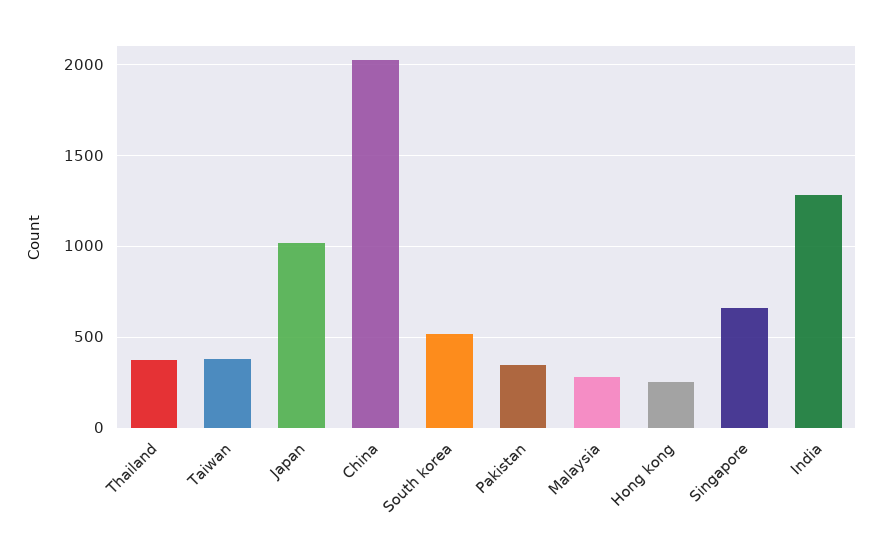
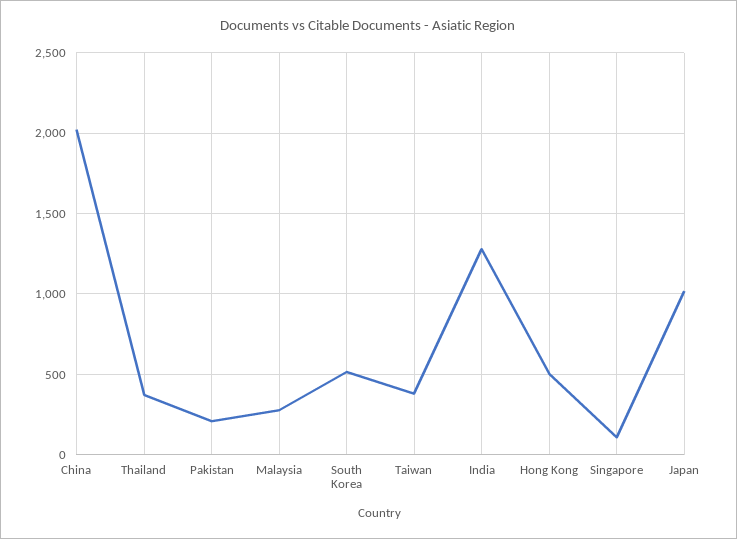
Pakistan: 350 -> 200
Hong kong: 250 -> 500
Singapore: 650 -> 100

